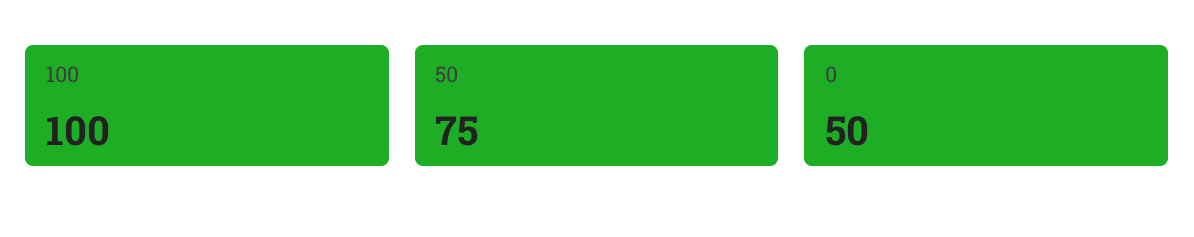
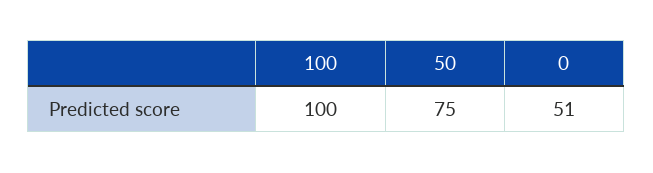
0: 50 -> 51

